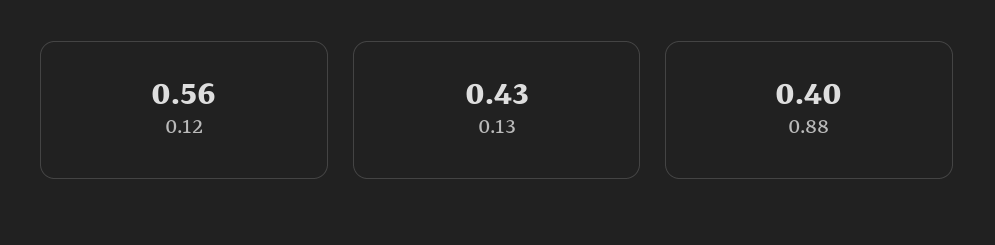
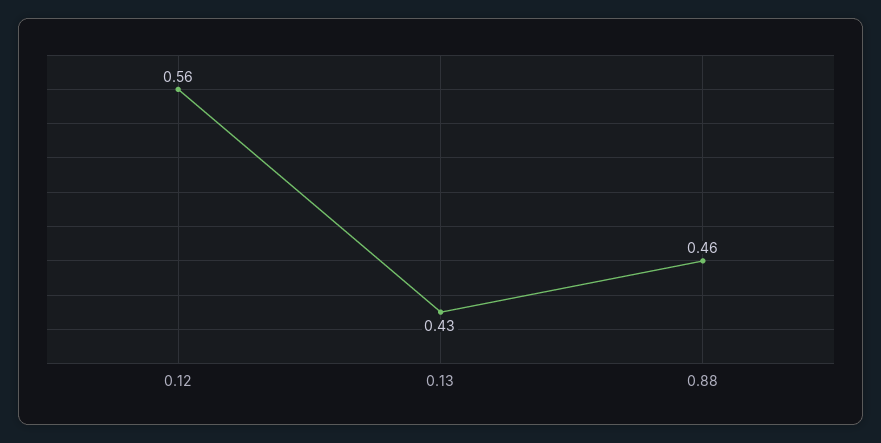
0.88: 0.4 -> 0.46

